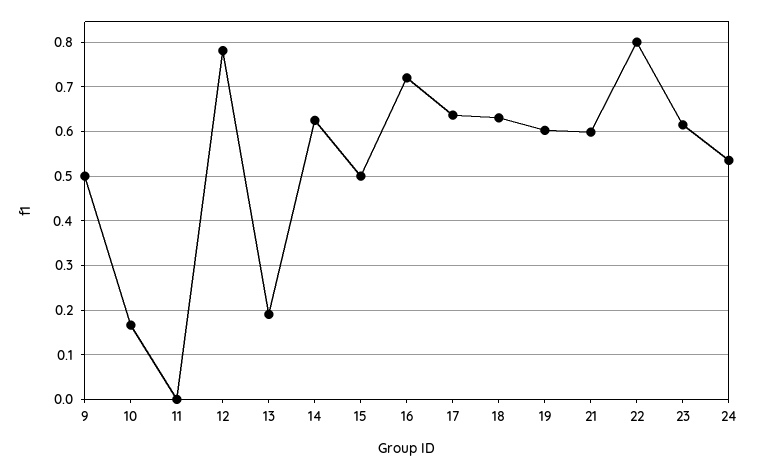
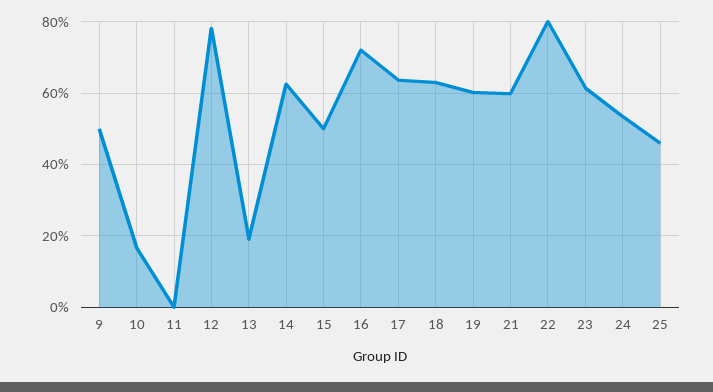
25: none -> 0.46

